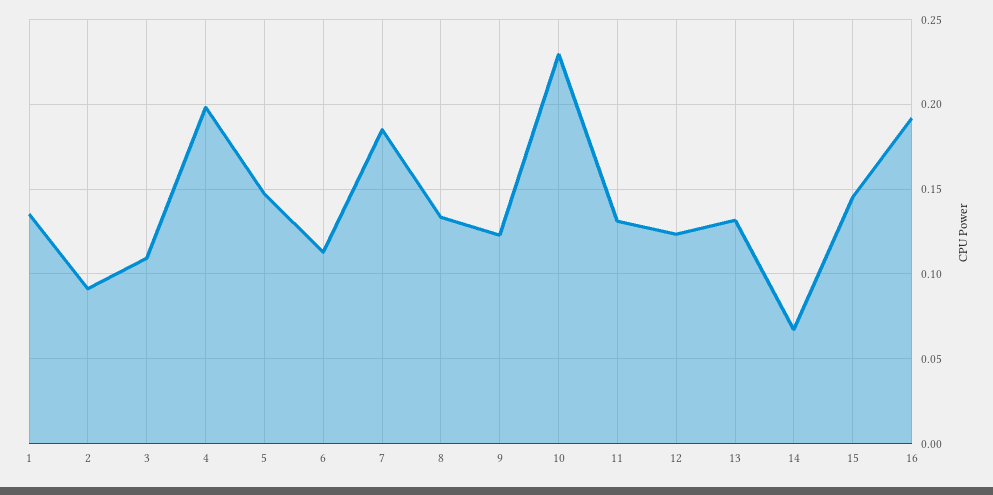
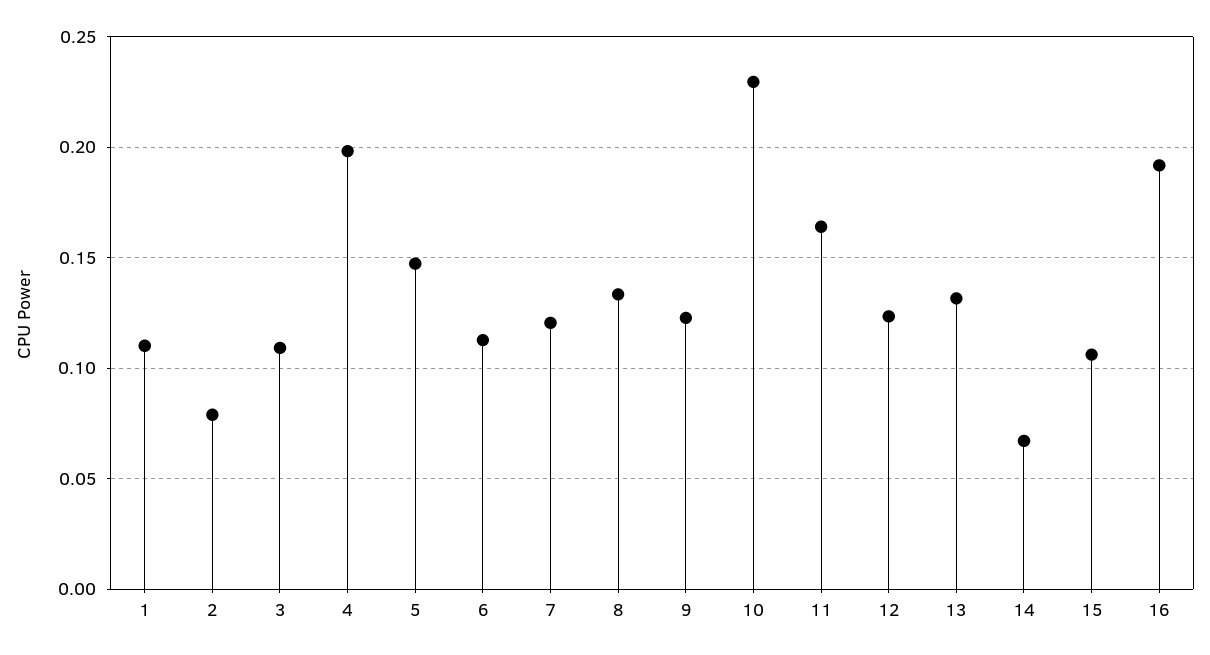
1: 0.135 -> 0.11
2: 0.09 -> 0.08
7: 0.185 -> 0.12
11: 0.13 -> 0.165
15: 0.145 -> 0.105

